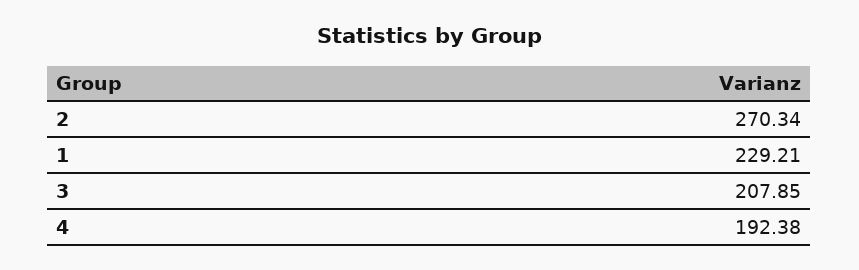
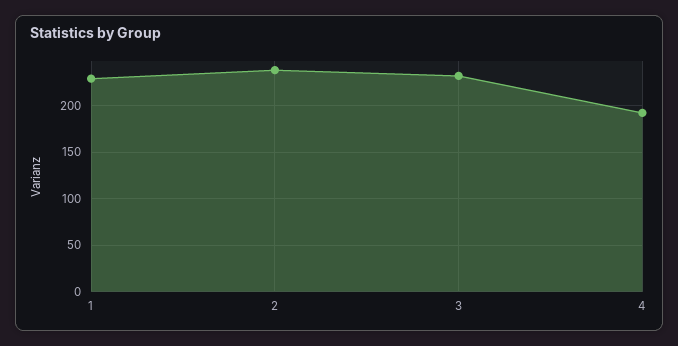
2: 270.34 -> 240
3: 207.85 -> 230

